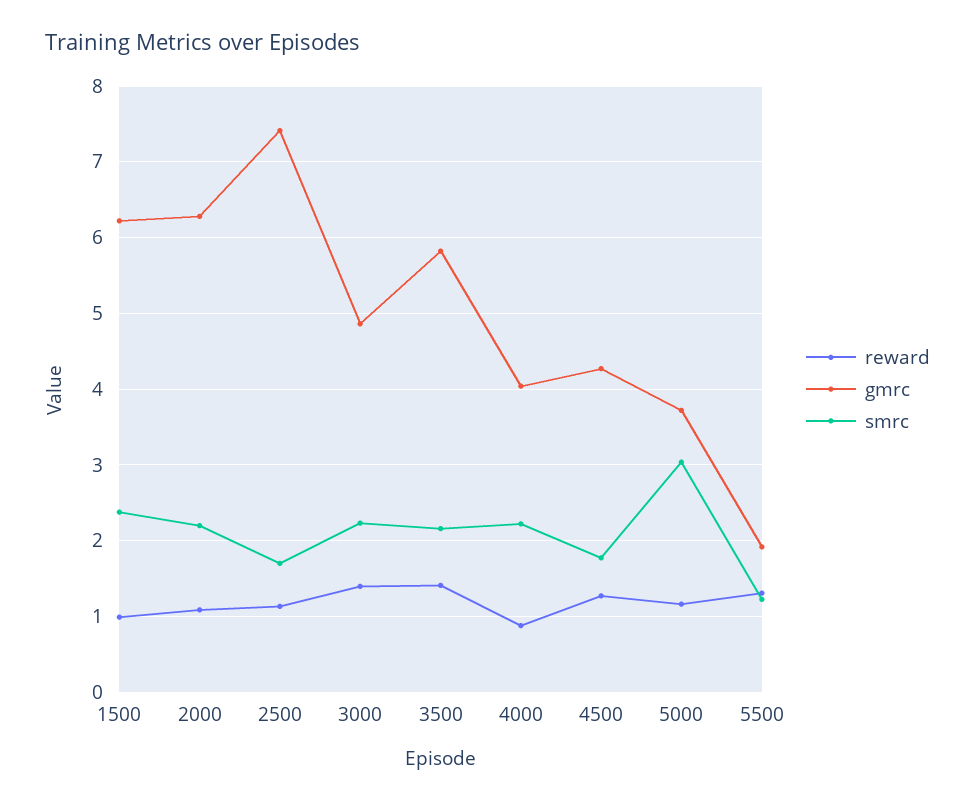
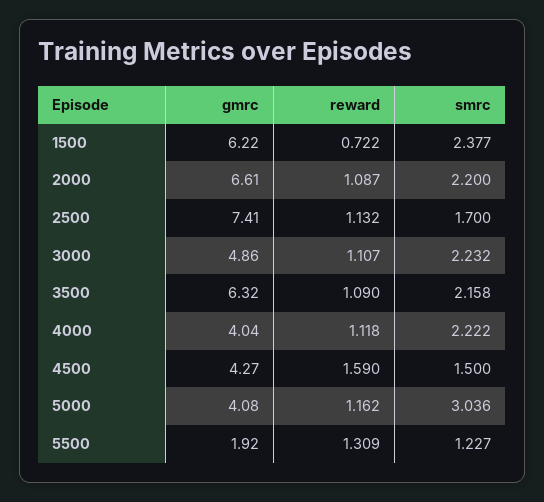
reward, 1500: 1 -> 0.722
gmrc, 2000: 6.3 -> 6.61
reward, 3000: 1.4 -> 1.107
reward, 3500: 1.4 -> 1.09
gmrc, 3500: 5.8 -> 6.32
reward, 4000: 0.9 -> 1.118
reward, 4500: 1.3 -> 1.59
smrc, 4500: 1.8 -> 1.5
gmrc, 5000: 3.7 -> 4.08

